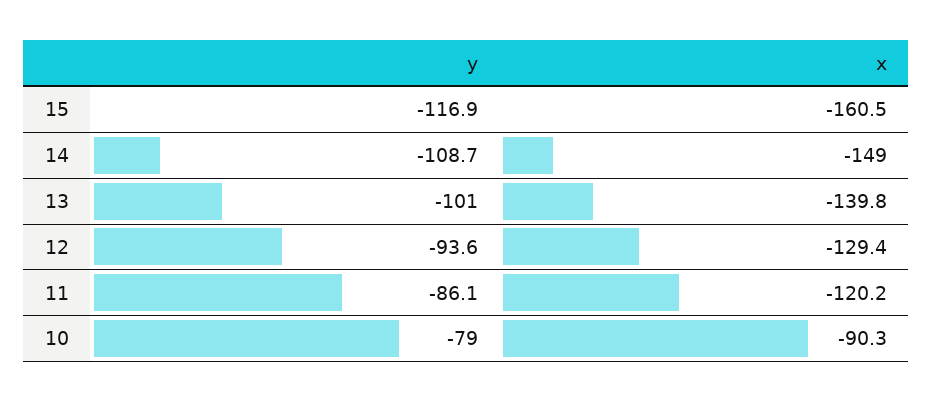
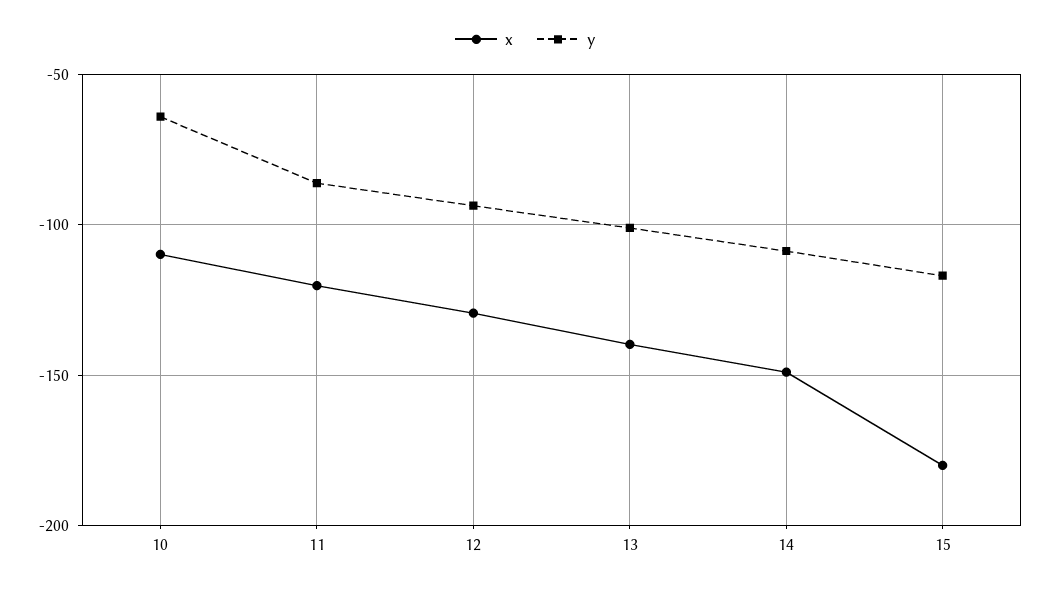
x, 15: -160.5 -> -180
y, 10: -79 -> -65
x, 10: -90.3 -> -110

